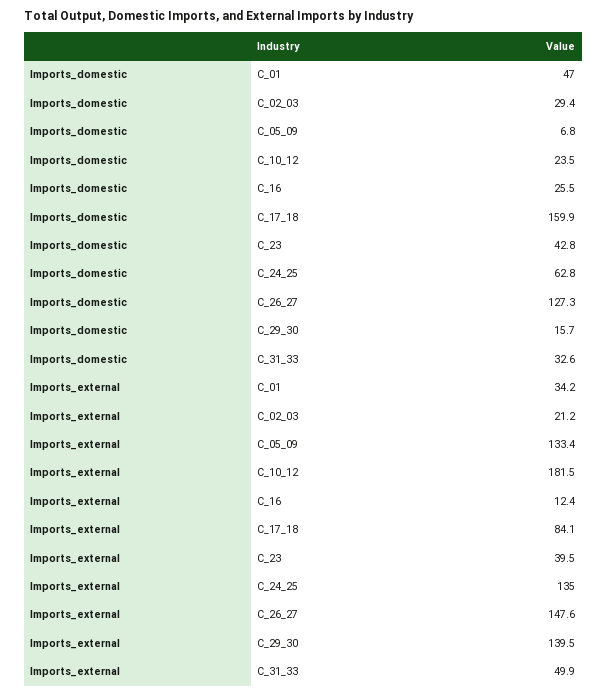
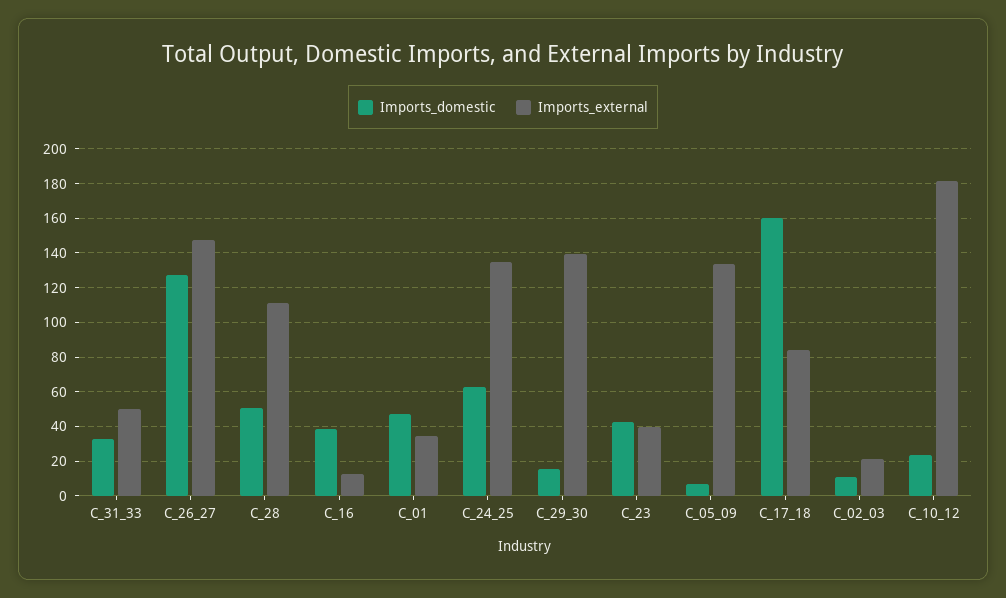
Imports_domestic, C_02_03: 29.4 -> 10
Imports_domestic, C_16: 25.5 -> 40
Imports_domestic, C_28: none -> 50
Imports_external, C_28: none -> 110

